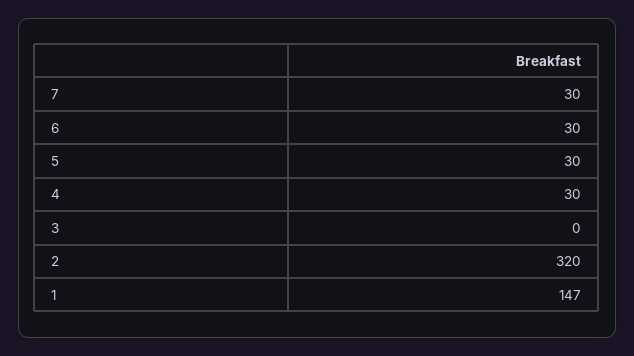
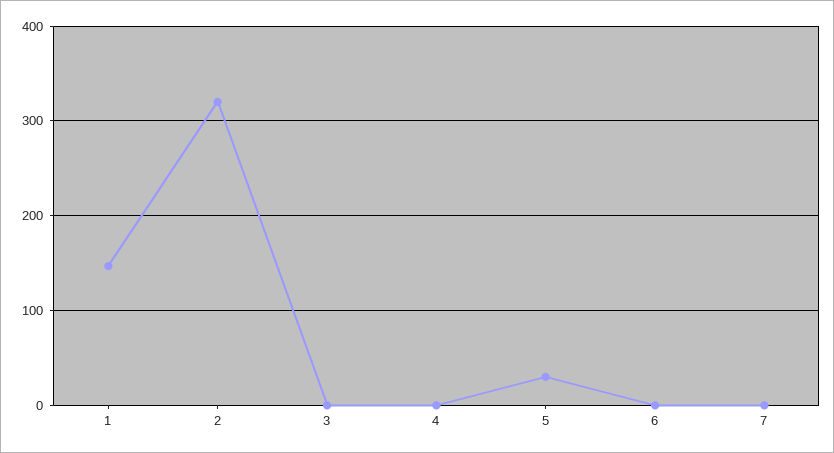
7: 30 -> 0
6: 30 -> 0
4: 30 -> 0

